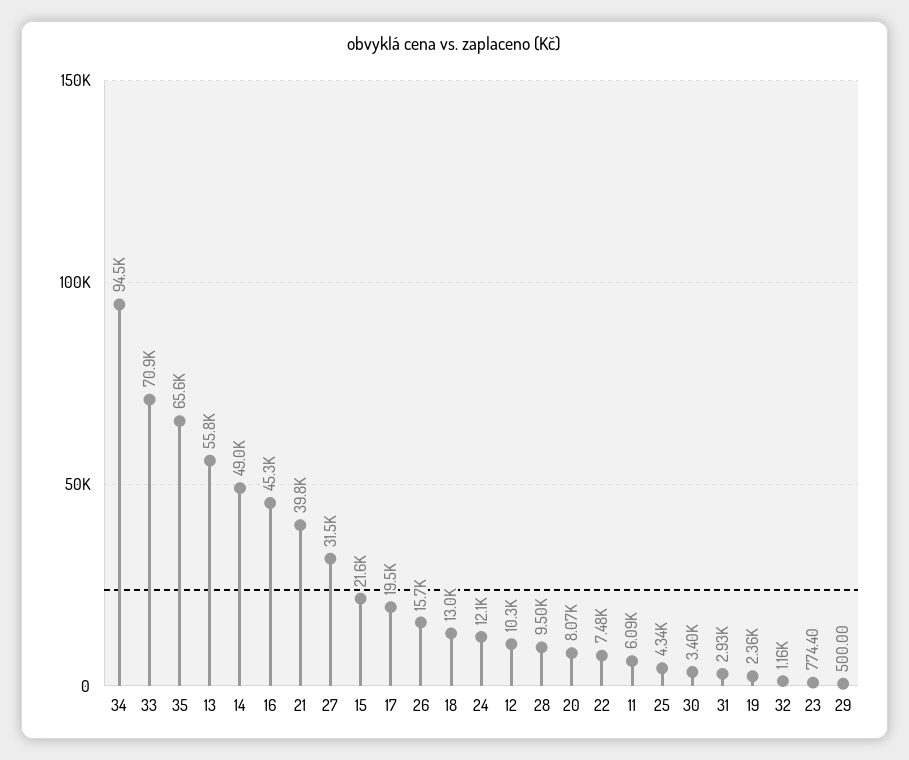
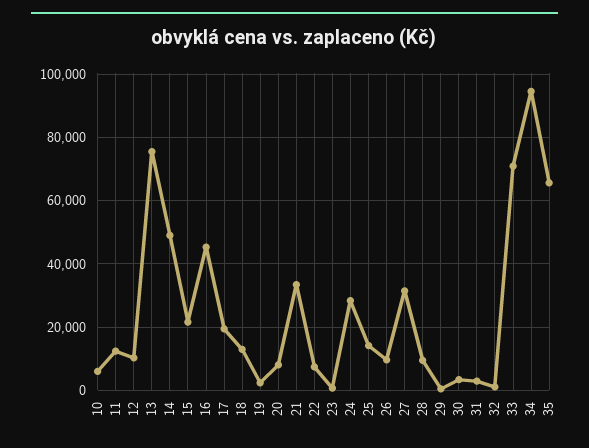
13: 55800 -> 76000
21: 39800 -> 34000
26: 15700 -> 10000
24: 12100 -> 28000
11: 6090 -> 12000
25: 4340 -> 14000
10: none -> 6000

